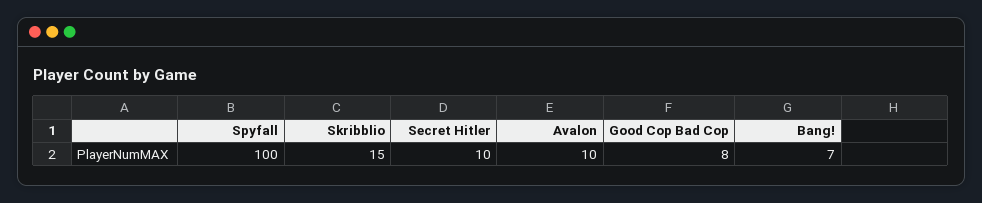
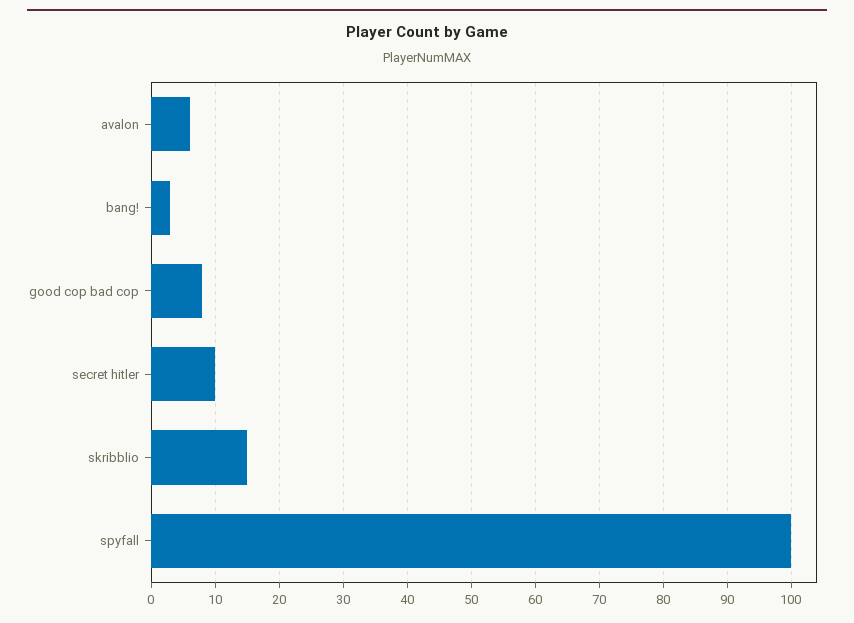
Avalon: 10 -> 6
Bang!: 7 -> 3

